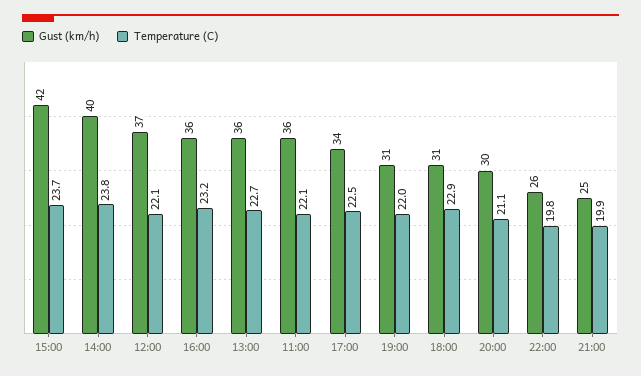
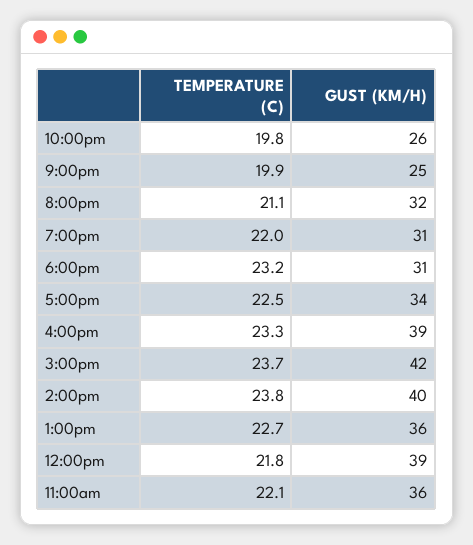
Gust (km/h), 12:00: 37 -> 39
Temperature (C), 12:00: 22.1 -> 21.8
Gust (km/h), 16:00: 36 -> 39
Temperature (C), 16:00: 23.2 -> 23.3
Temperature (C), 18:00: 22.9 -> 23.2
Gust (km/h), 20:00: 30 -> 32

